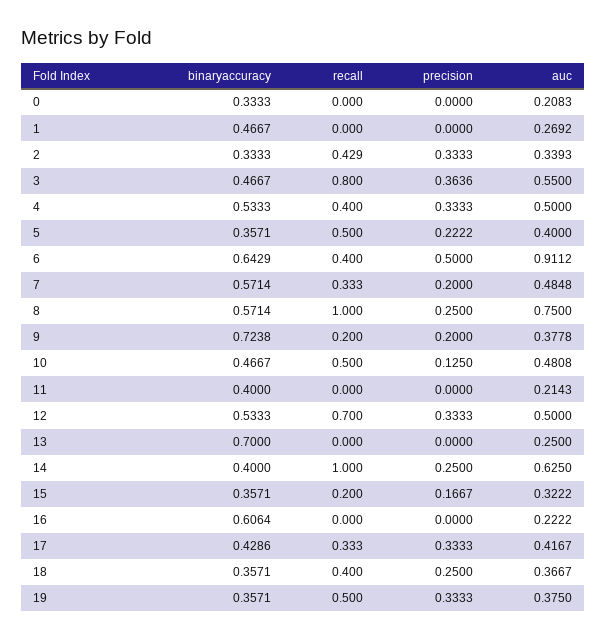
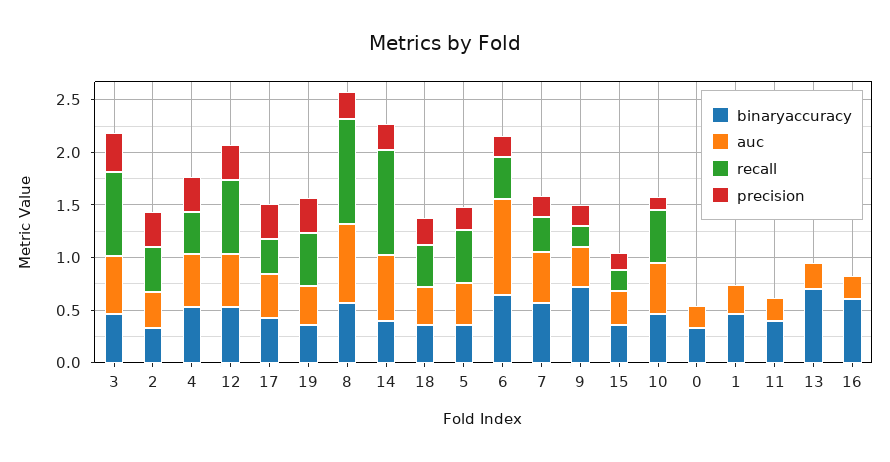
precision, 6: 0.5 -> 0.2

